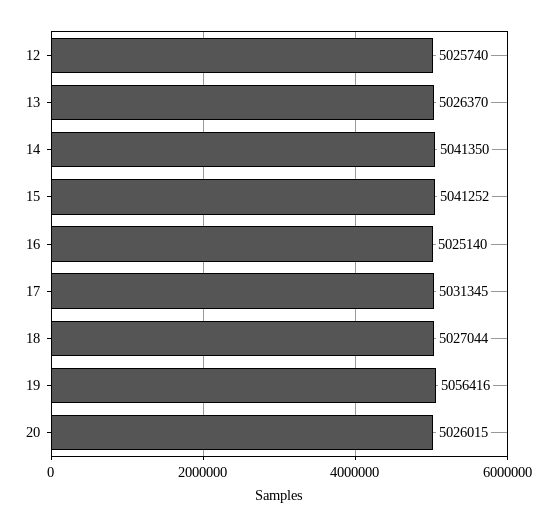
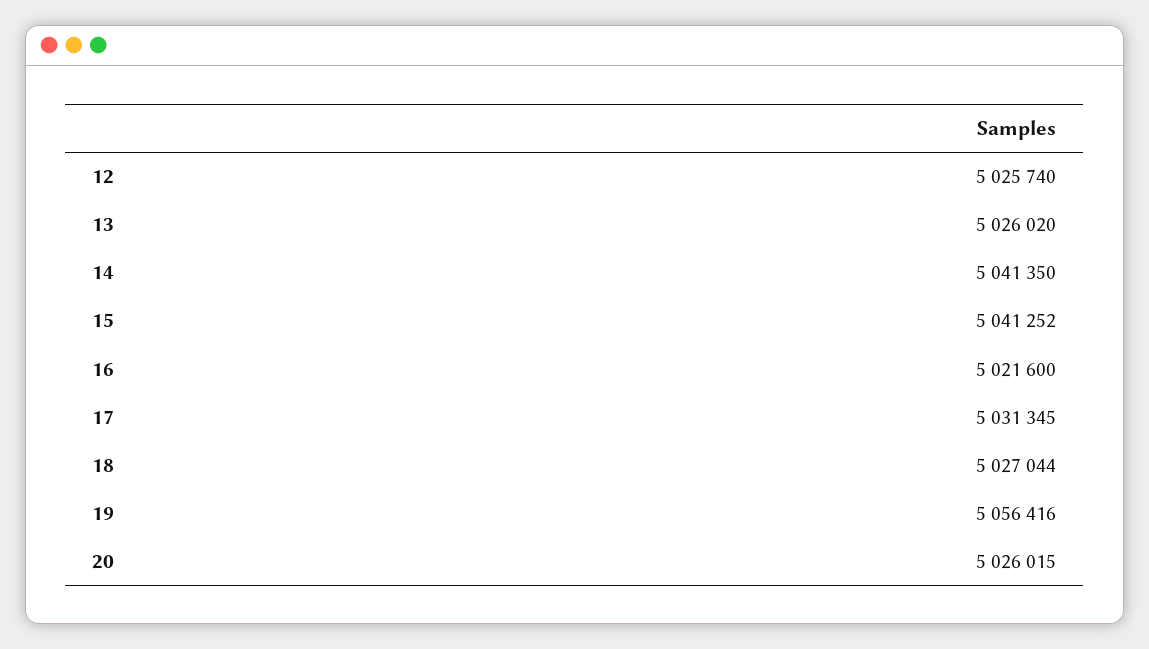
13: 5026370 -> 5026020
16: 5025140 -> 5021600

